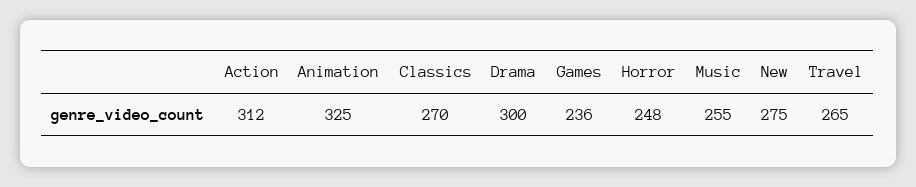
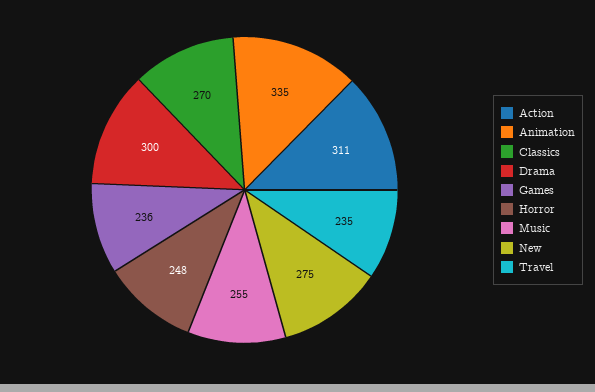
Action: 312 -> 311
Animation: 325 -> 335
Travel: 265 -> 235

